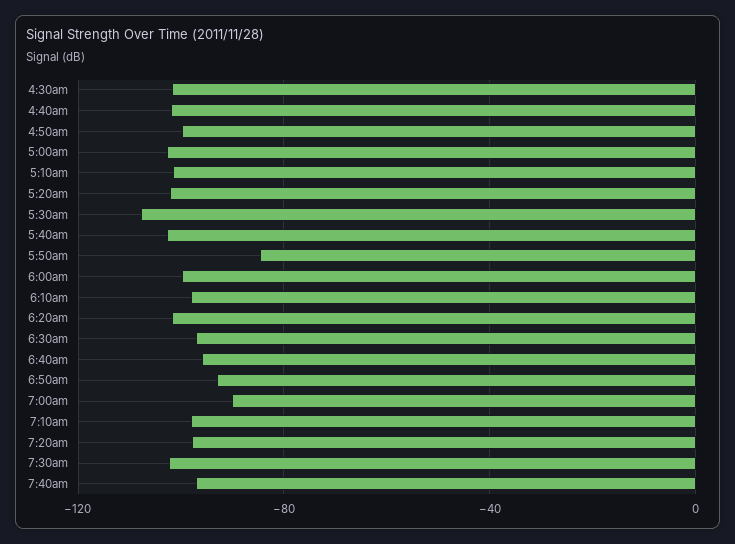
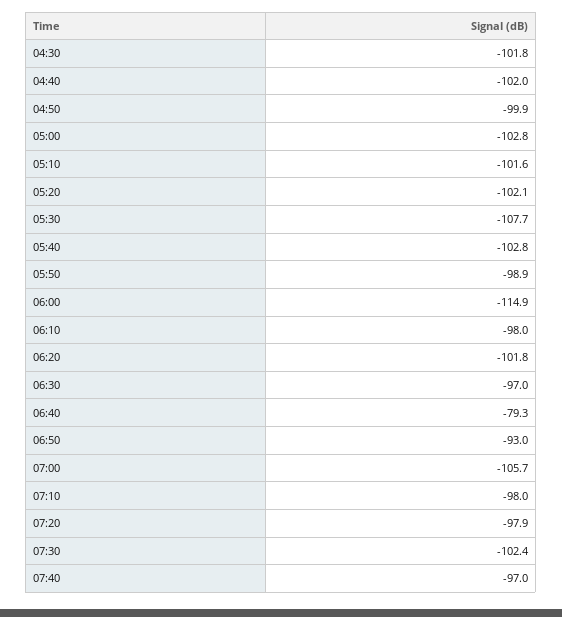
5:50am: -85 -> -98.9
6:00am: -100 -> -114.9
6:40am: -95 -> -79.3
7:00am: -90 -> -105.7

